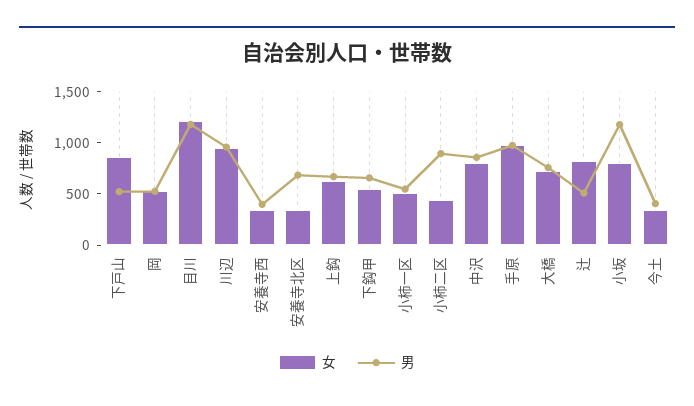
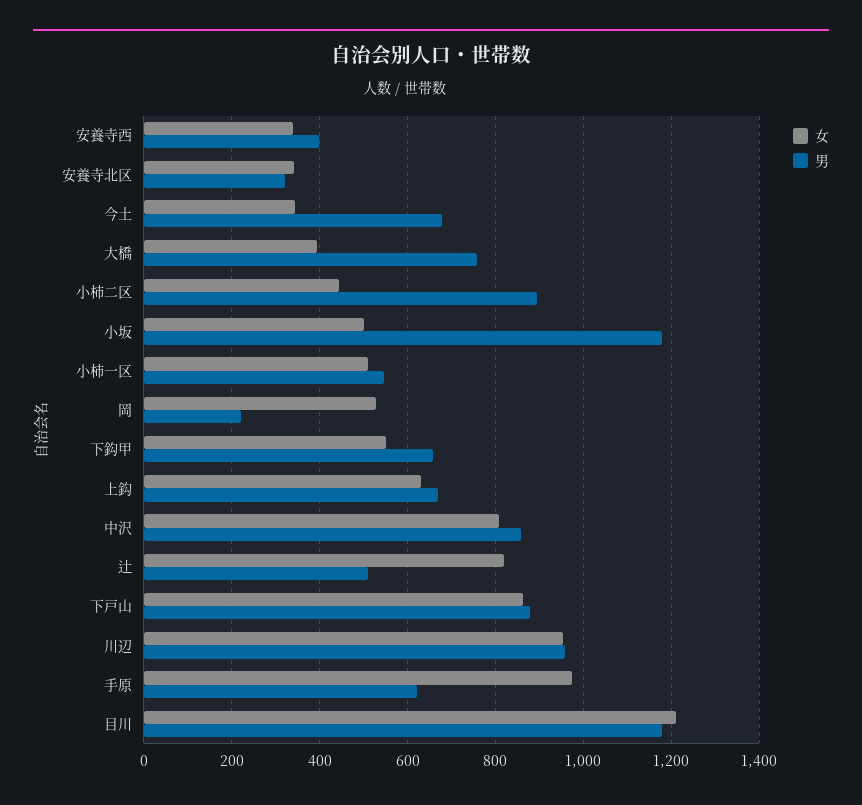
男, 下戸山: 500 -> 880
男, 岡: 500 -> 220
男, 安養寺北区: 700 -> 320
男, 手原: 1000 -> 620
女, 大橋: 700 -> 400
女, 小坂: 800 -> 500
男, 今土: 400 -> 680

